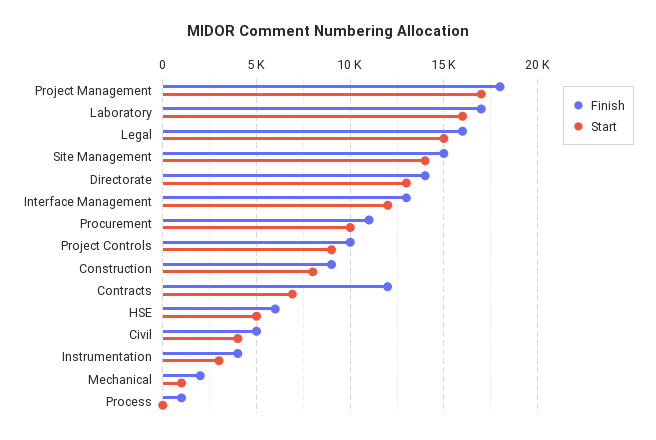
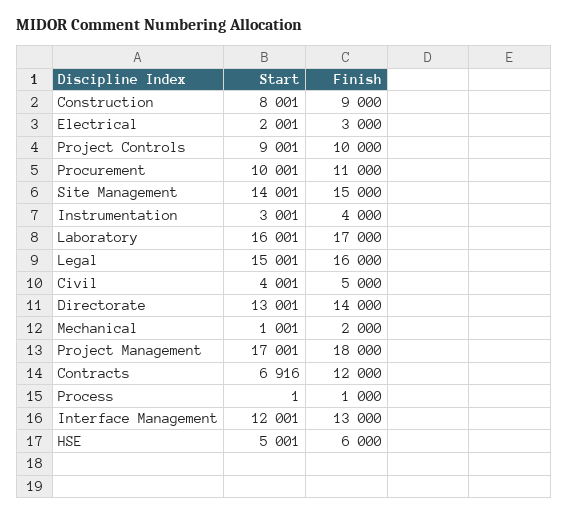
Start, Electrical: none -> 2001
Finish, Electrical: none -> 3000

